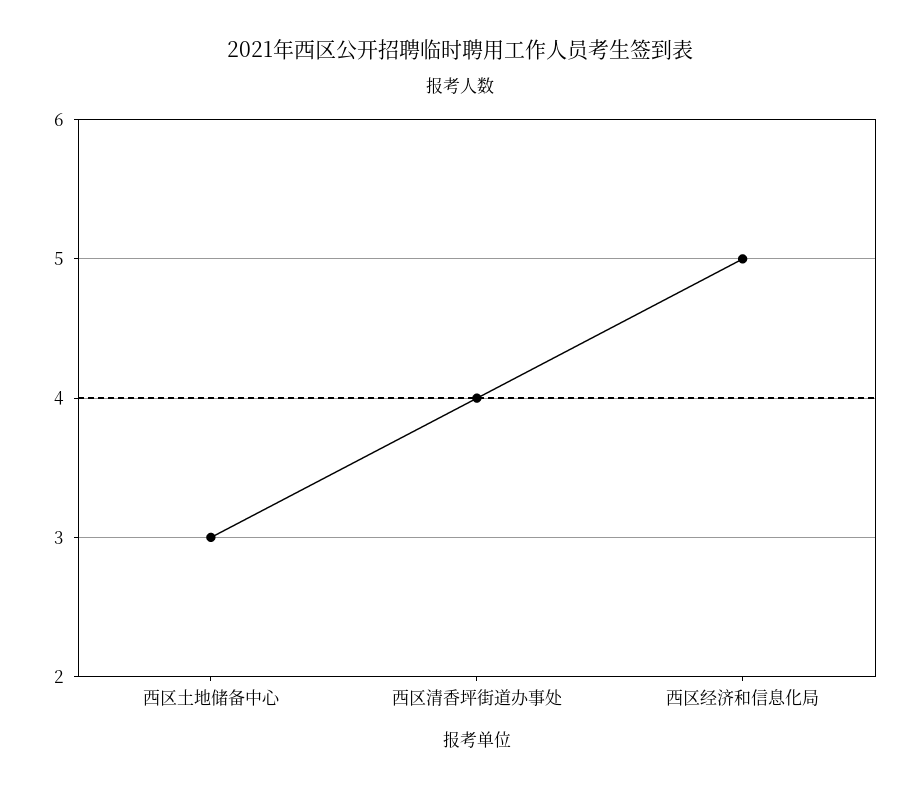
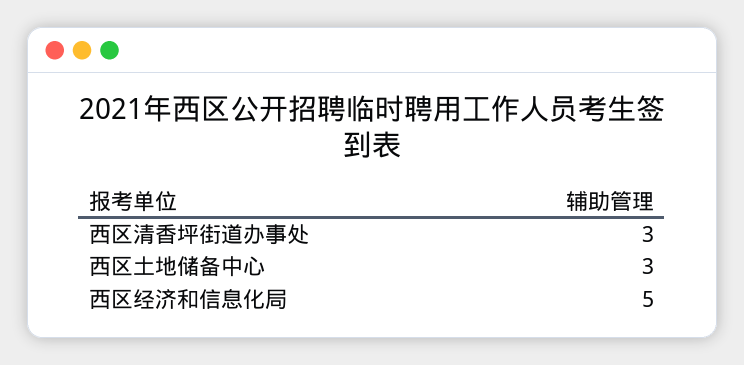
西区清香坪街道办事处: 4 -> 3

